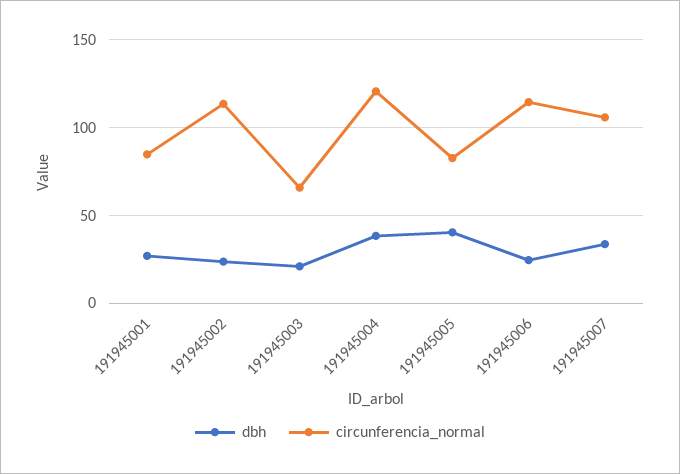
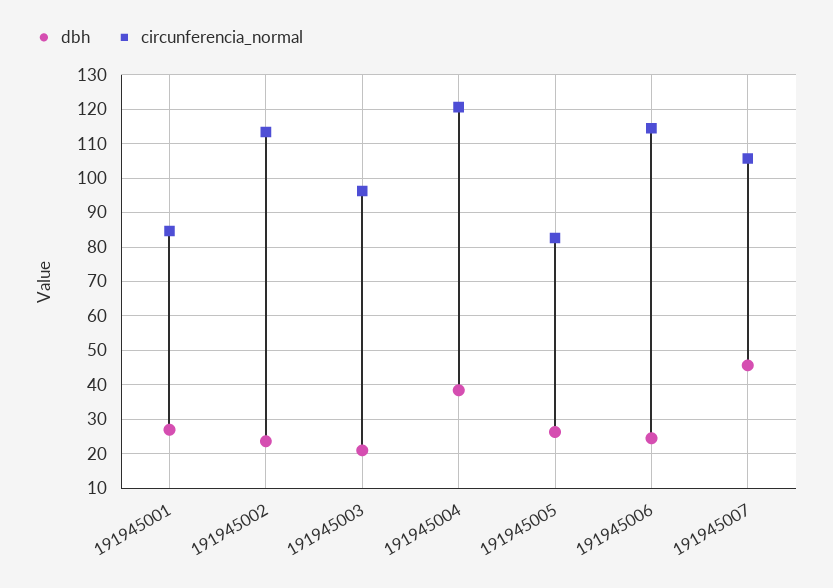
circunferencia_normal, 191945003: 65 -> 96
dbh, 191945005: 40 -> 26
dbh, 191945007: 35 -> 46

